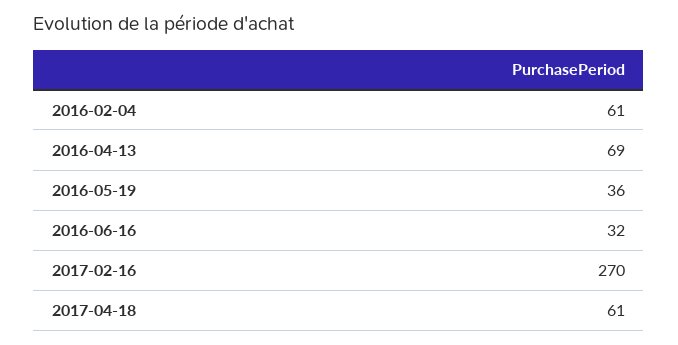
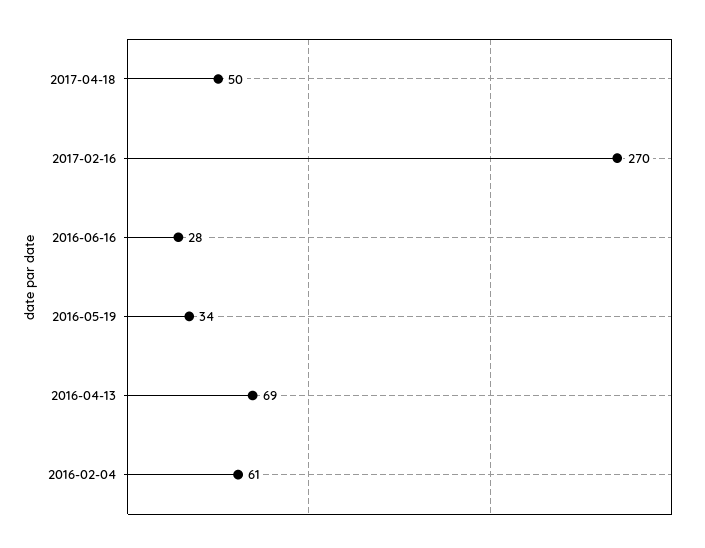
2016-05-19: 36 -> 34
2016-06-16: 32 -> 28
2017-04-18: 61 -> 50

